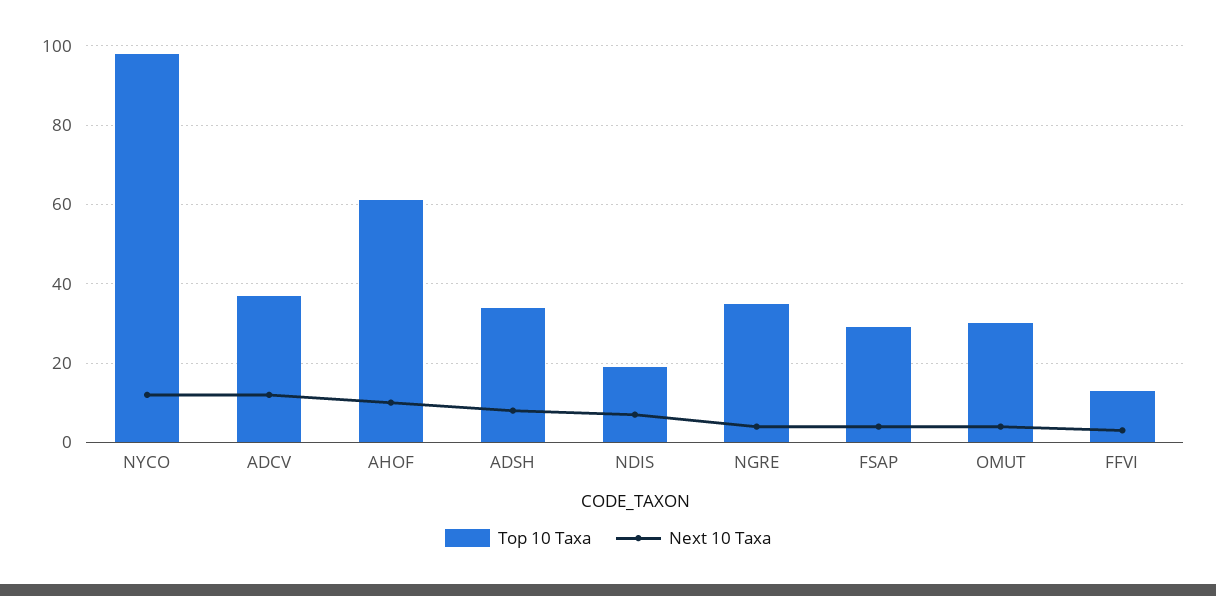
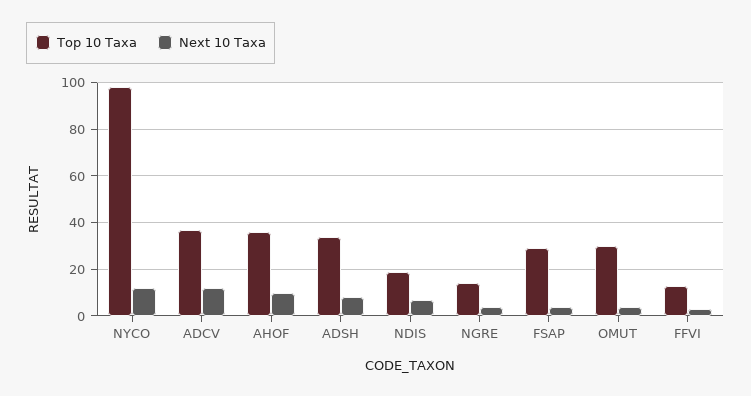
Top 10 Taxa, AHOF: 60 -> 35
Top 10 Taxa, NGRE: 35 -> 15

